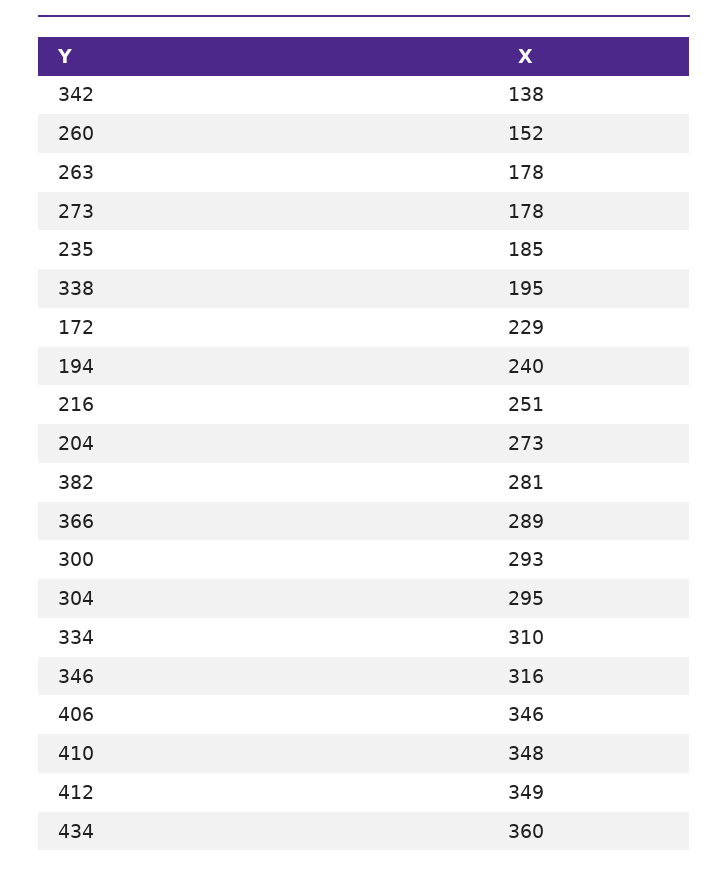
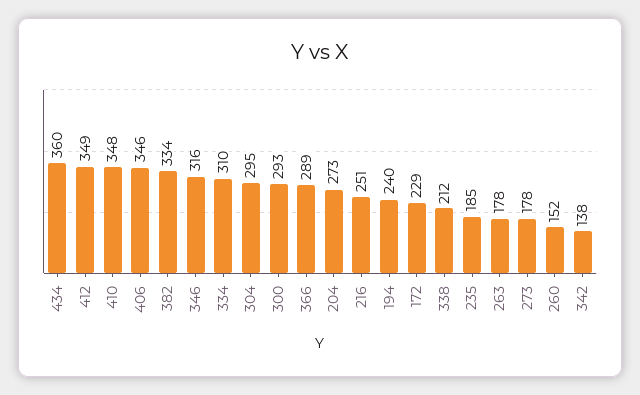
338: 195 -> 212
382: 281 -> 334

